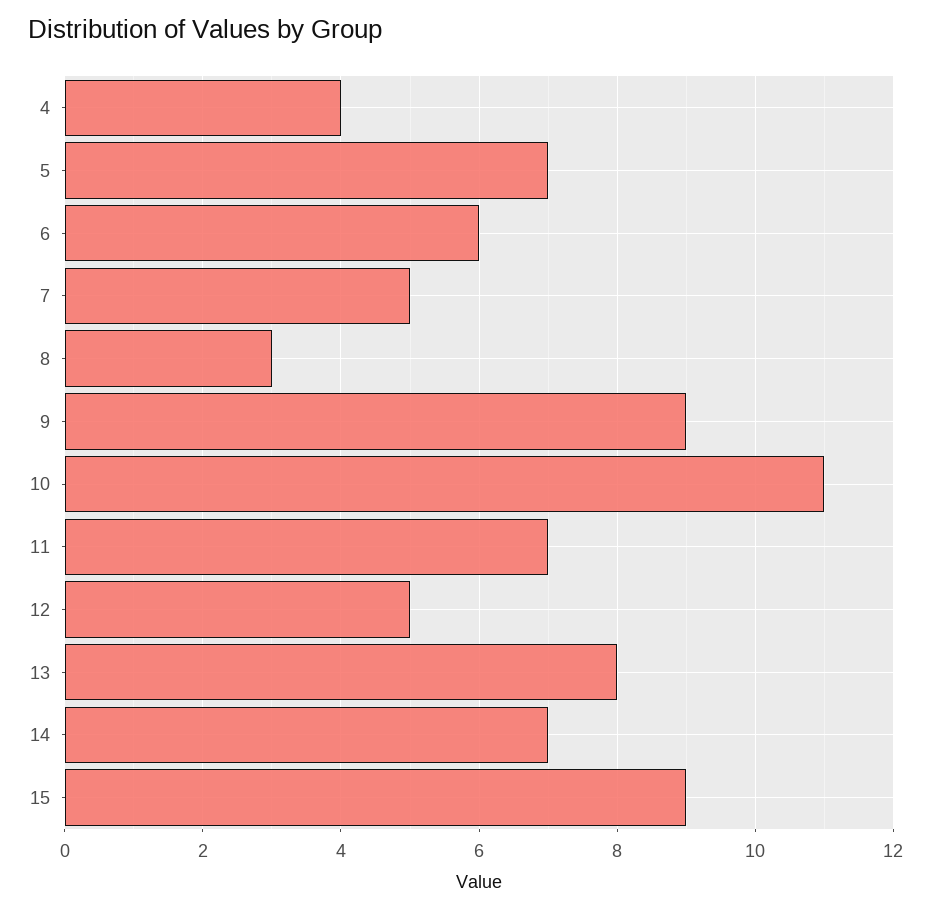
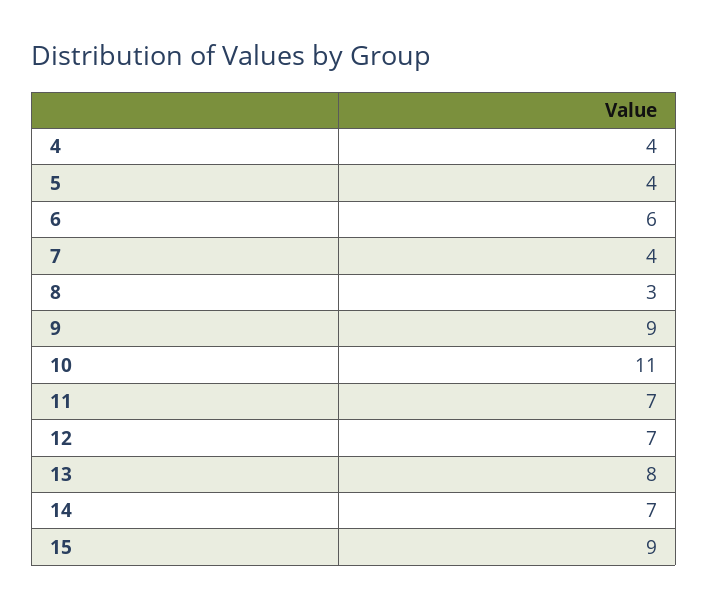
5: 7 -> 4
7: 5 -> 4
12: 5 -> 7

